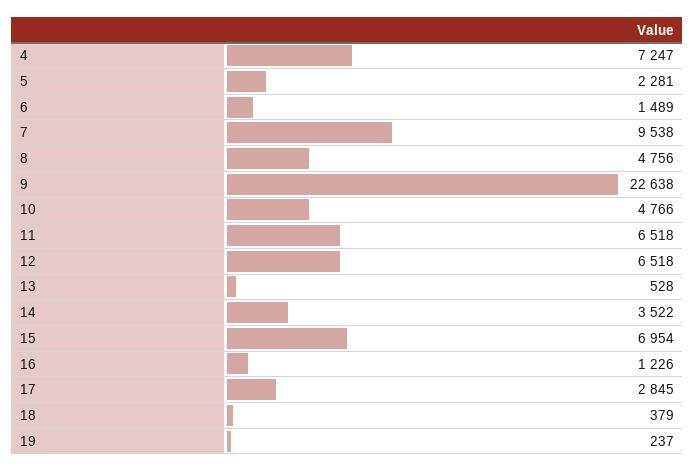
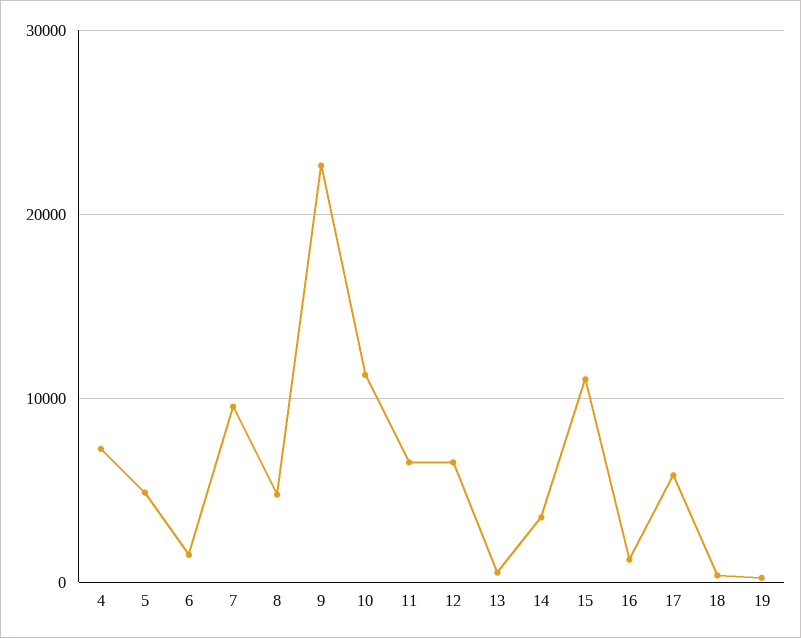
5: 2281 -> 5000
10: 4766 -> 11000
15: 6954 -> 11000
17: 2845 -> 6000

